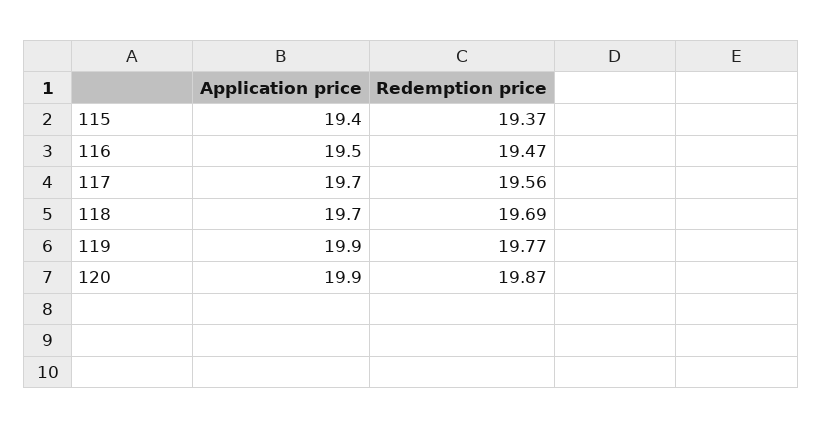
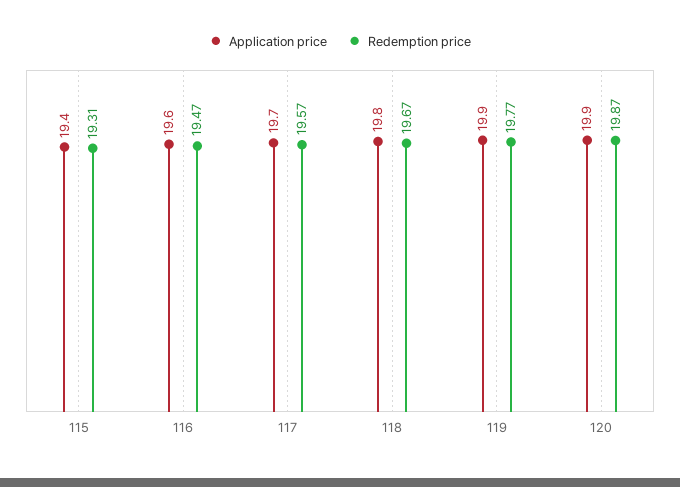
Redemption price, 115: 19.37 -> 19.31
Application price, 116: 19.5 -> 19.6
Redemption price, 117: 19.56 -> 19.57
Application price, 118: 19.7 -> 19.8
Redemption price, 118: 19.69 -> 19.67

